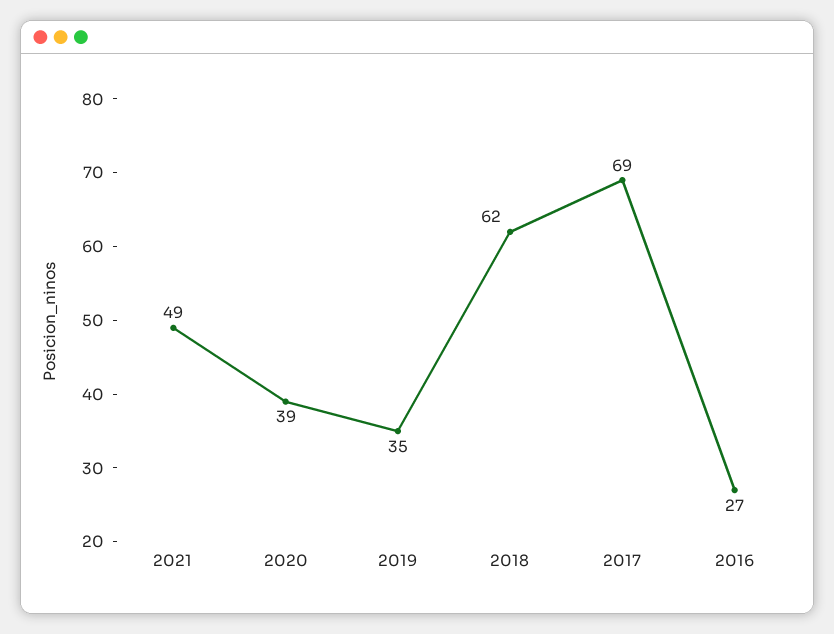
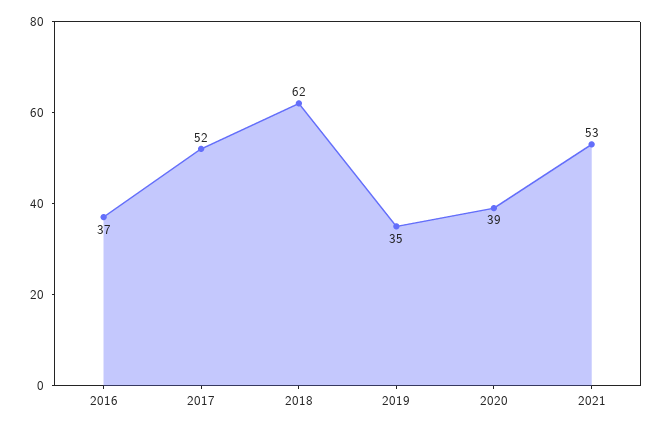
2021: 49 -> 53
2017: 69 -> 52
2016: 27 -> 37

